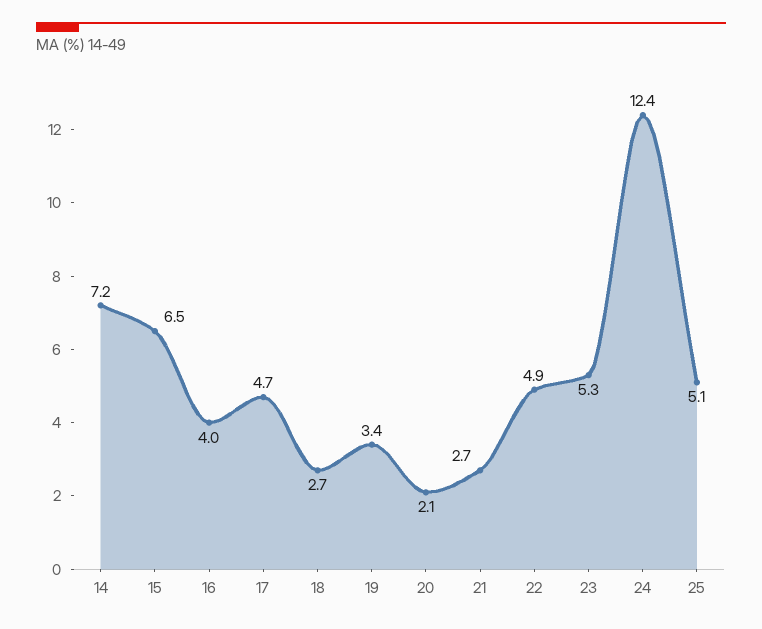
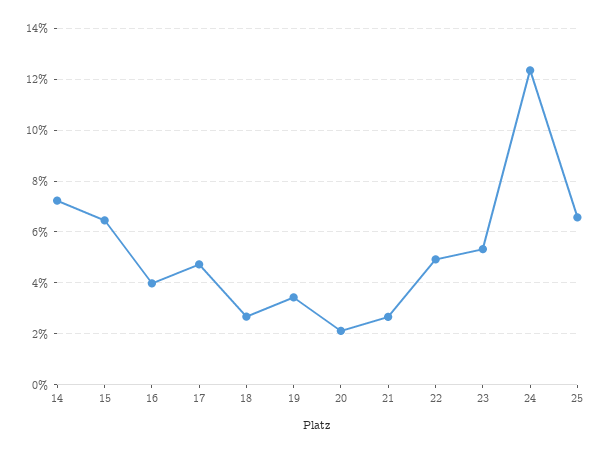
25: 5.1 -> 6.5

